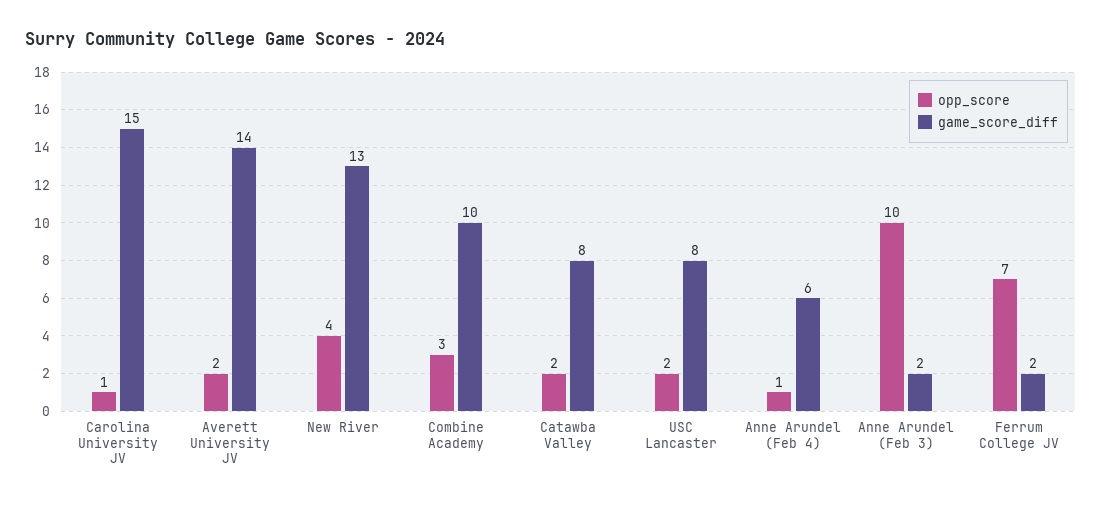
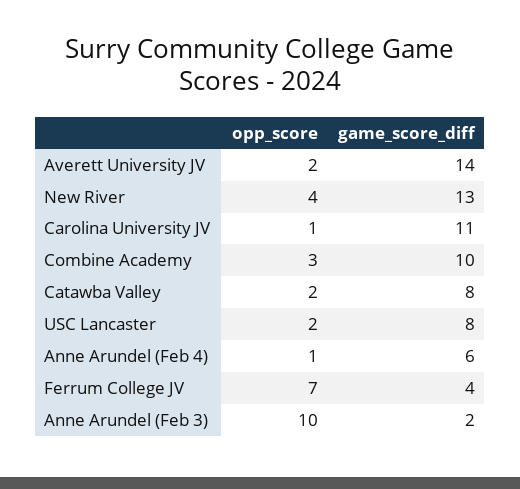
game_score_diff, Carolina University JV: 15 -> 11
game_score_diff, Ferrum College JV: 2 -> 4

